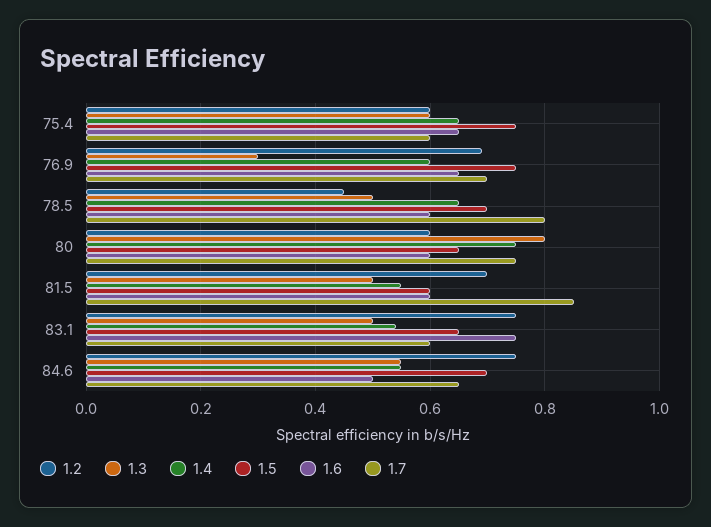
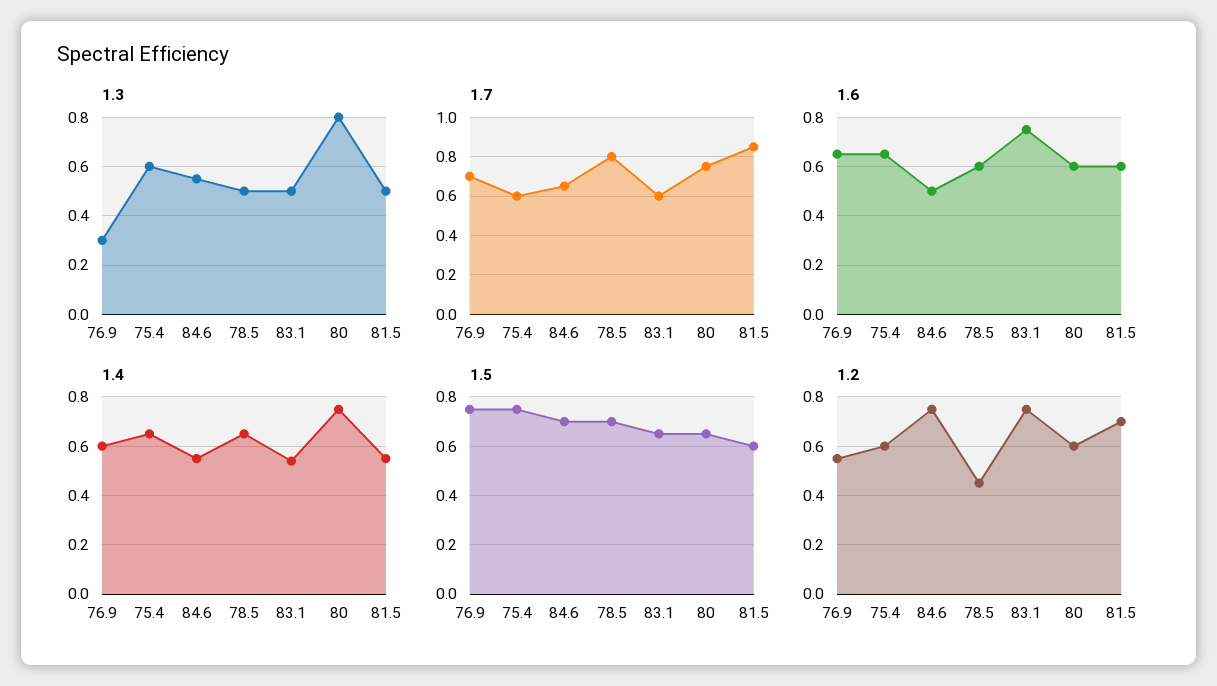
1.2, 76.9: 0.7 -> 0.55

